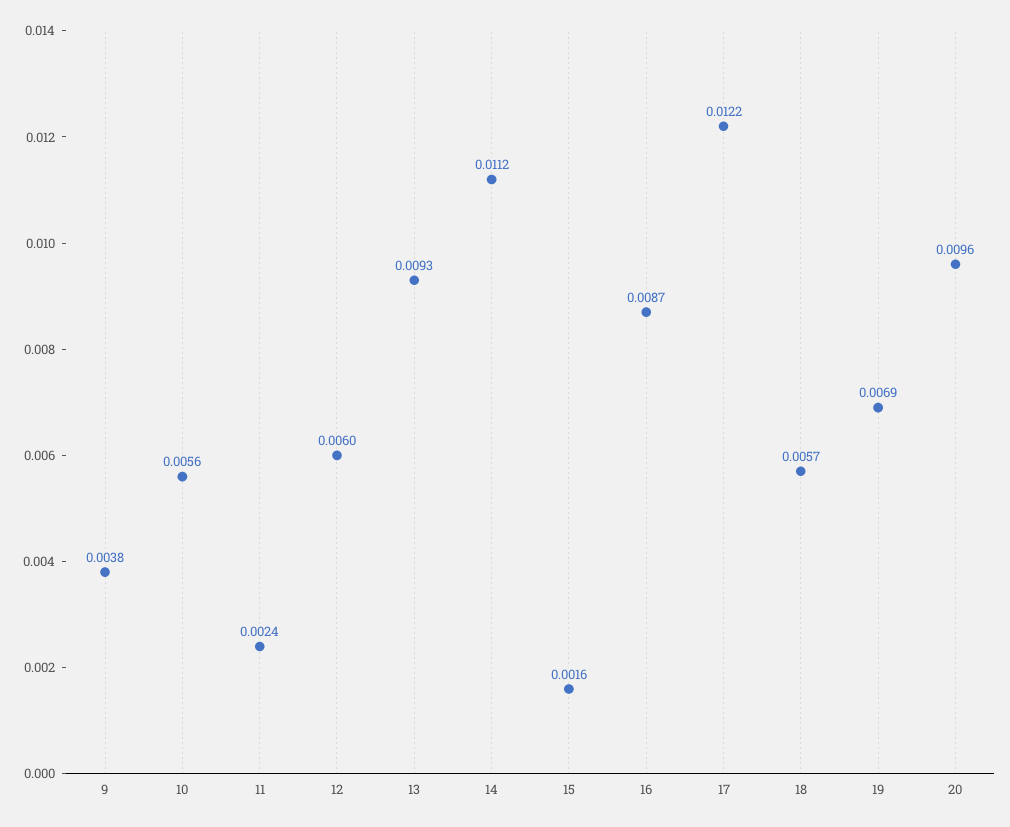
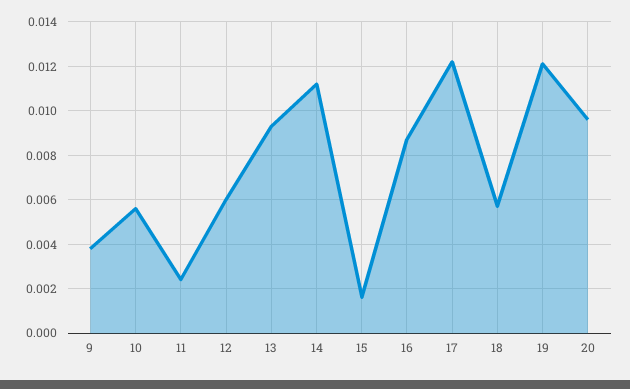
19: 0.0069 -> 0.012

